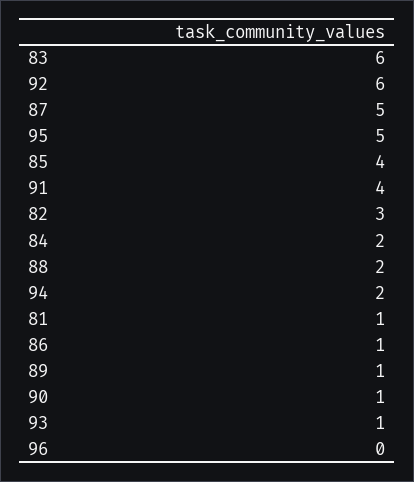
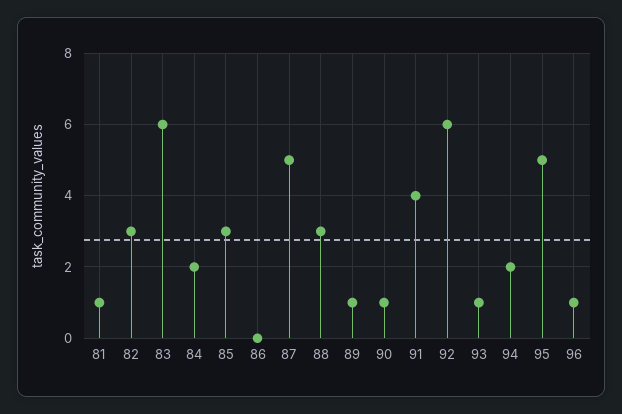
85: 4 -> 3
88: 2 -> 3
86: 1 -> 0
96: 0 -> 1

